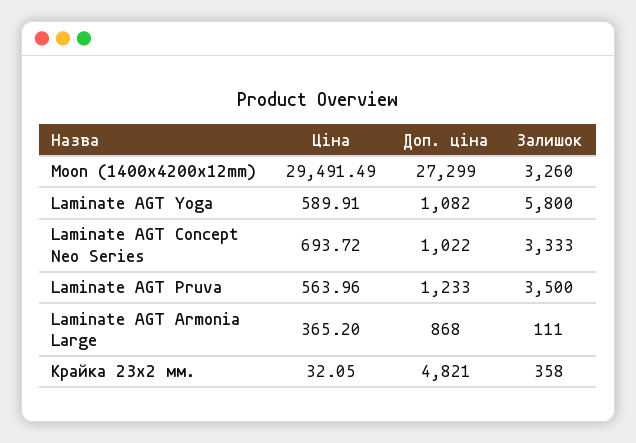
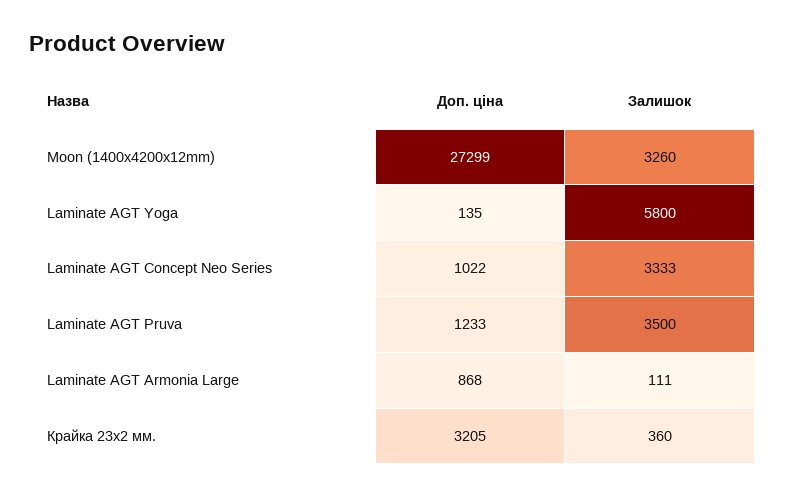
Ціна, Moon (1400x4200x12mm): 29491.49 -> none
Ціна, Laminate AGT Yoga: 589.91 -> none
Доп. ціна, Laminate AGT Yoga: 1082 -> 135
Ціна, Laminate AGT Concept Neo Series: 693.72 -> none
Ціна, Laminate AGT Pruva: 563.96 -> none
Ціна, Laminate AGT Armonia Large: 365.2 -> none
Ціна, Крайка 23x2 мм.: 32.05 -> none
Доп. ціна, Крайка 23x2 мм.: 4821 -> 3205
Залишок, Крайка 23x2 мм.: 358 -> 360

